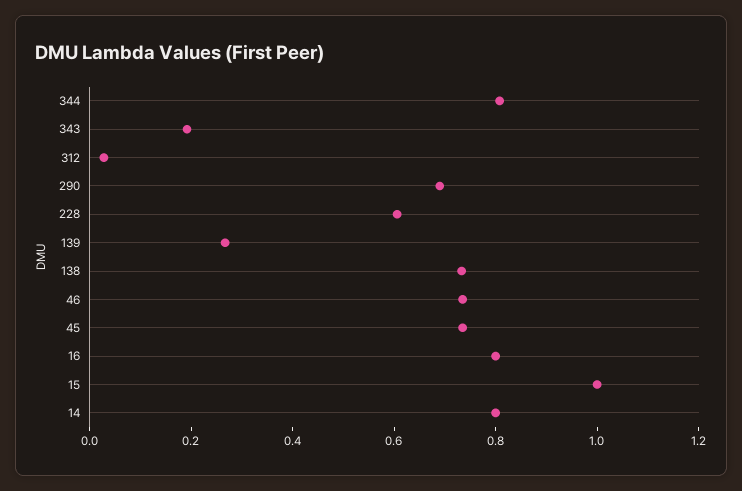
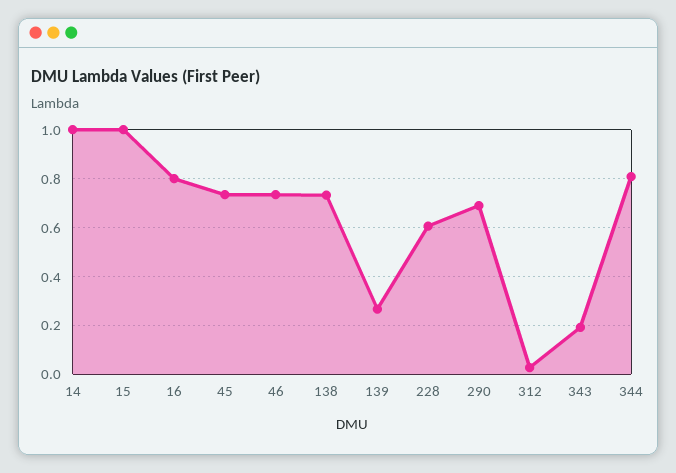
14: 0.8 -> 1

